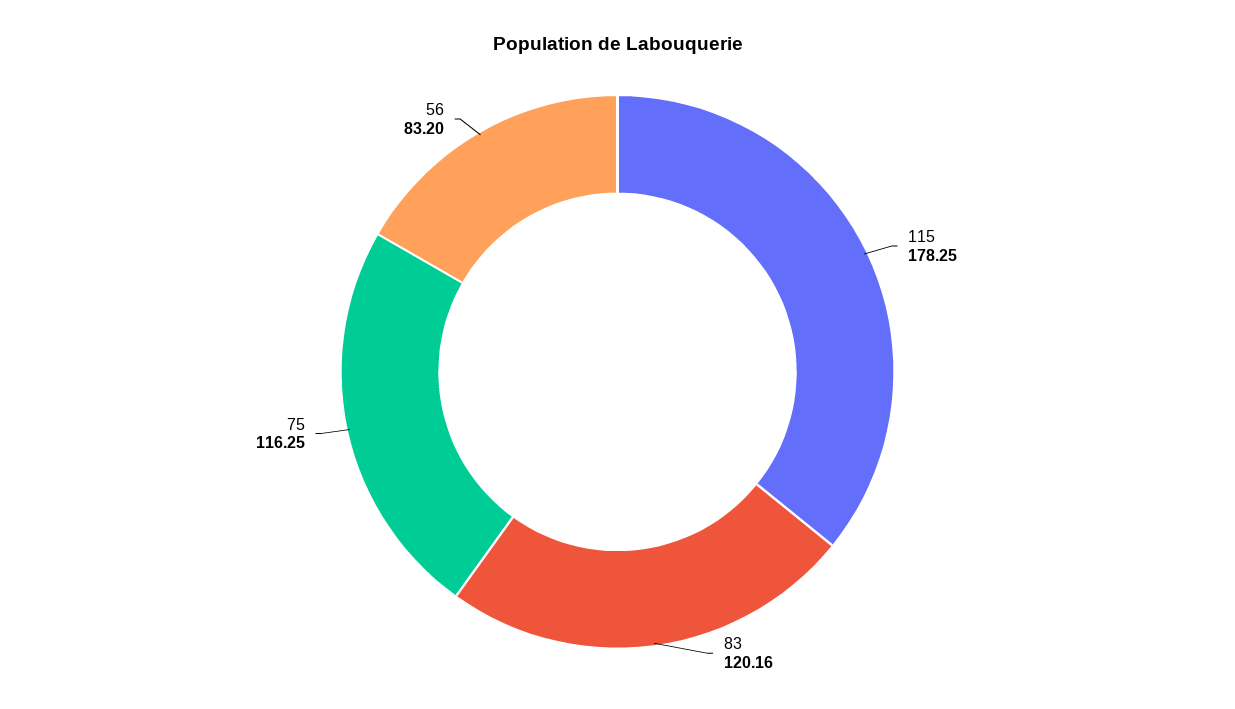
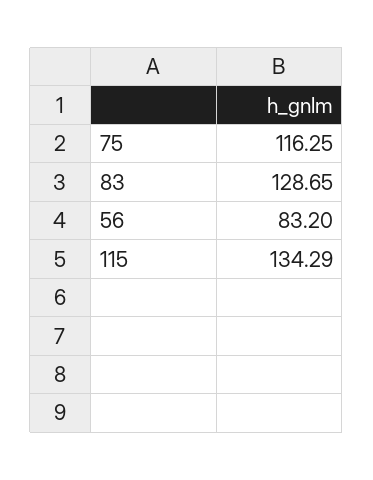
115: 178.25 -> 134.29
83: 120.16 -> 128.65

